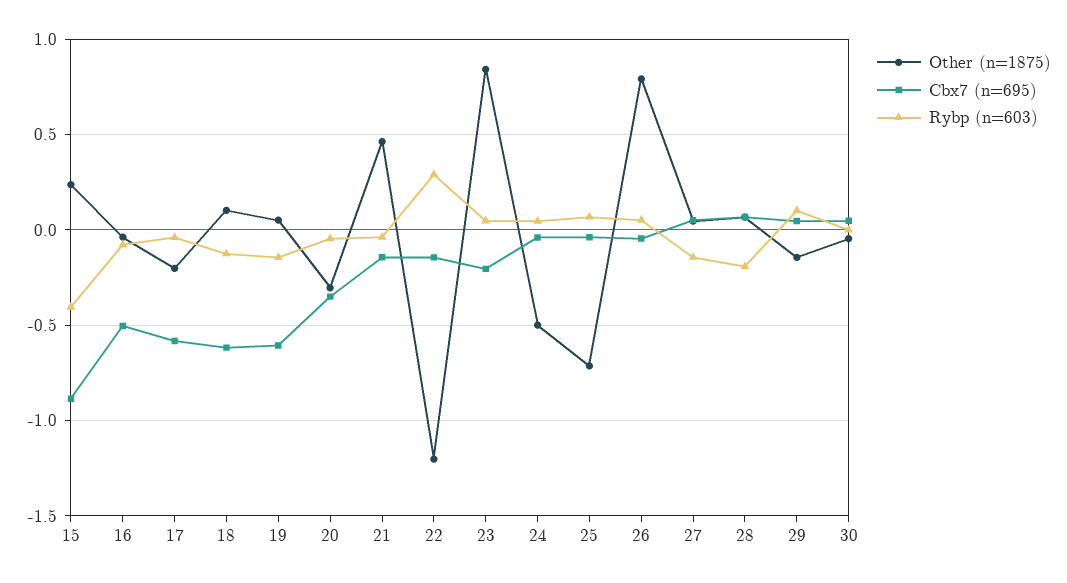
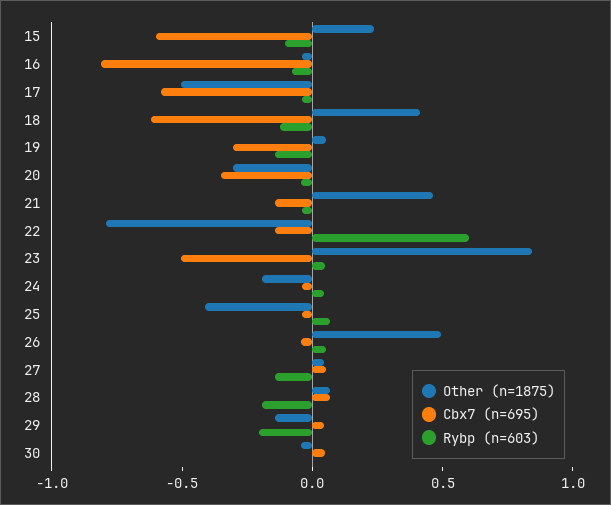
Cbx7 (n=695), 15: -0.9 -> -0.6
Rybp (n=603), 15: -0.4 -> -0.1
Cbx7 (n=695), 16: -0.5 -> -0.8
Other (n=1875), 17: -0.2 -> -0.5
Other (n=1875), 18: 0.1 -> 0.4
Cbx7 (n=695), 19: -0.6 -> -0.3
Other (n=1875), 22: -1.2 -> -0.8
Rybp (n=603), 22: 0.3 -> 0.6
Cbx7 (n=695), 23: -0.2 -> -0.5
Other (n=1875), 24: -0.5 -> -0.2
Other (n=1875), 25: -0.7 -> -0.4
Other (n=1875), 26: 0.8 -> 0.5
Rybp (n=603), 29: 0.1 -> -0.2

